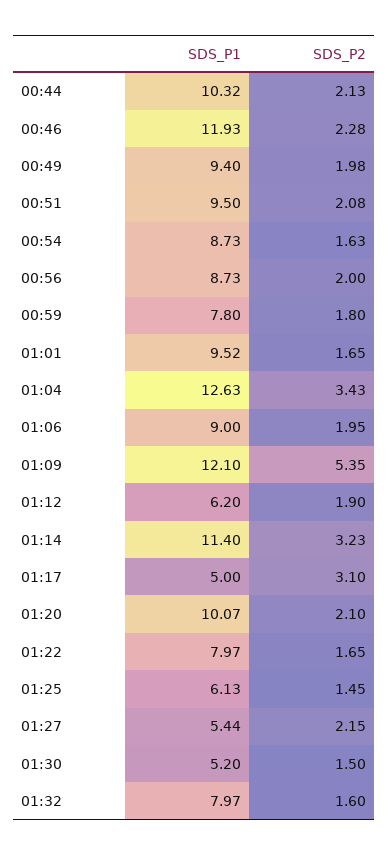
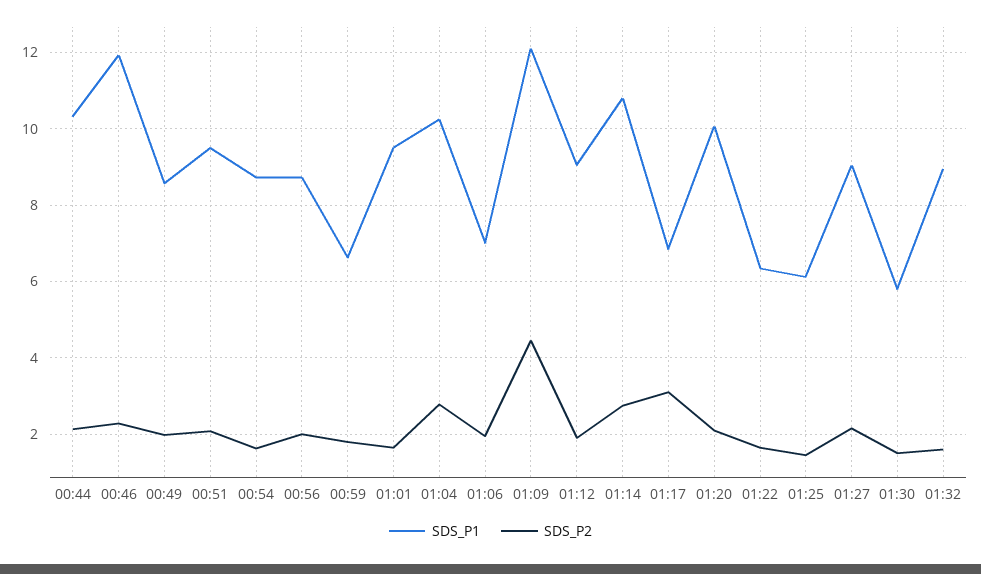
SDS_P1, 00:49: 9.4 -> 8.6
SDS_P1, 00:59: 7.8 -> 6.6
SDS_P1, 01:04: 12.63 -> 10.2
SDS_P2, 01:04: 3.43 -> 2.8
SDS_P1, 01:06: 9 -> 7
SDS_P2, 01:09: 5.35 -> 4.4
SDS_P1, 01:12: 6.2 -> 9
SDS_P1, 01:14: 11.4 -> 10.8
SDS_P2, 01:14: 3.23 -> 2.8
SDS_P1, 01:17: 5 -> 6.8
SDS_P1, 01:22: 7.97 -> 6.4
SDS_P1, 01:27: 5.44 -> 9
SDS_P1, 01:30: 5.2 -> 5.8
SDS_P1, 01:32: 7.97 -> 9

